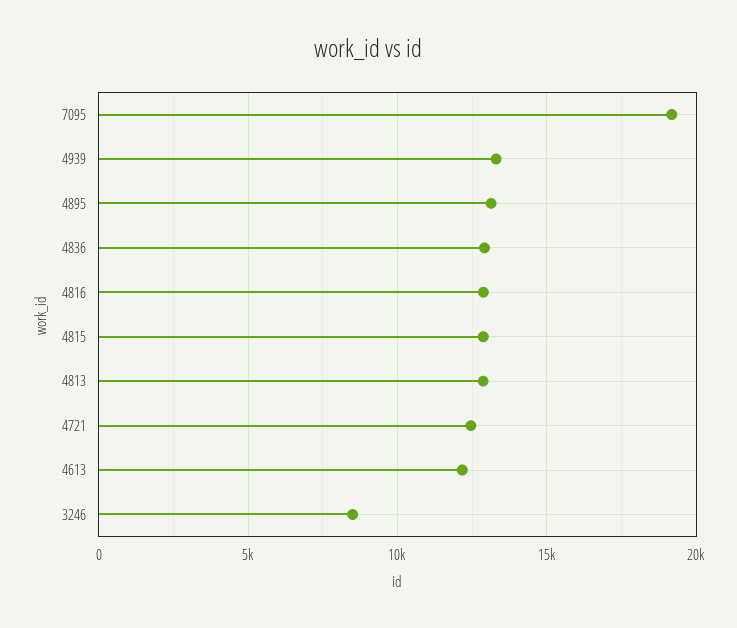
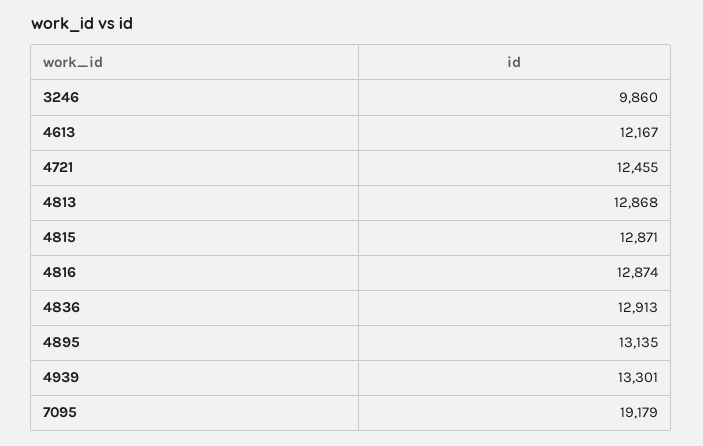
3246: 8500 -> 9860

